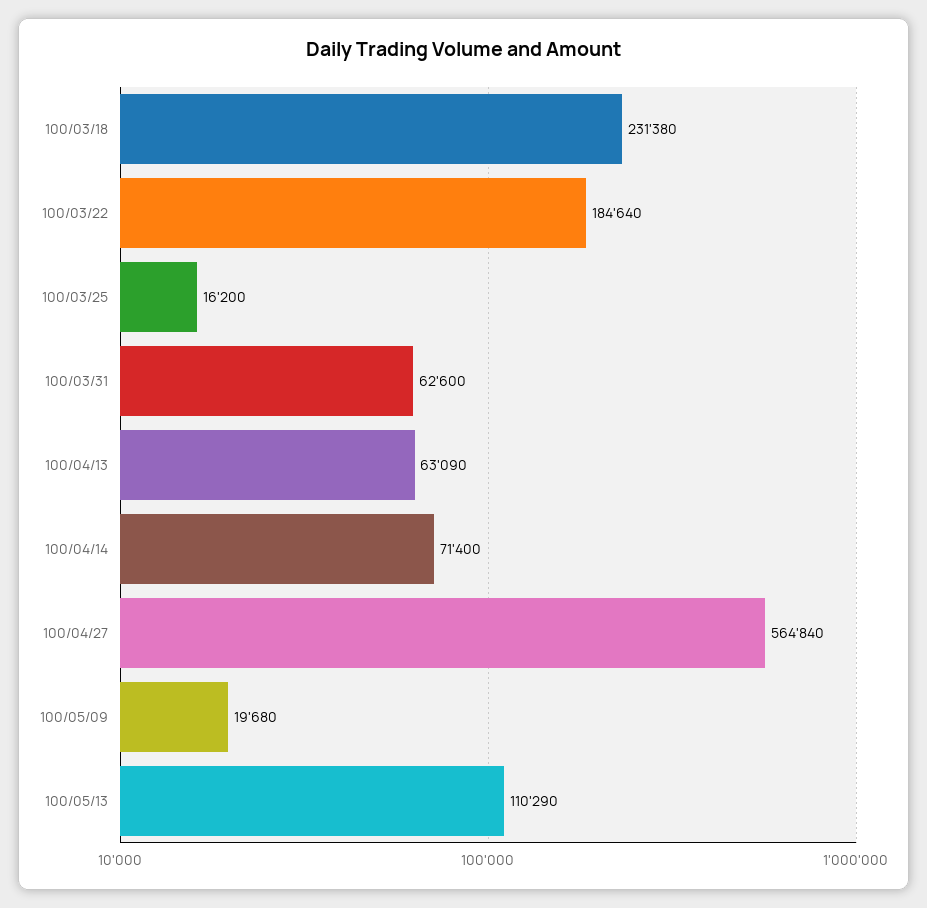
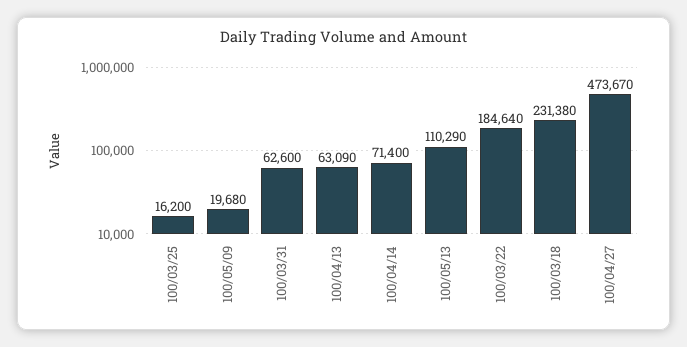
100/04/27: 564840 -> 473670

